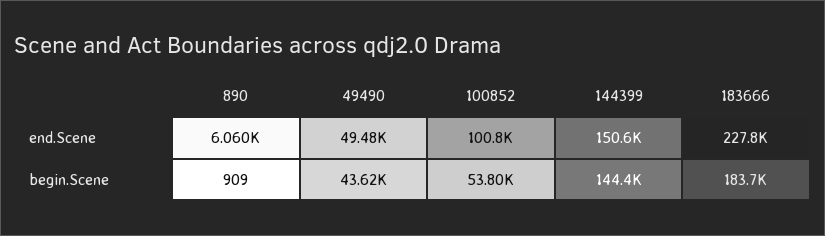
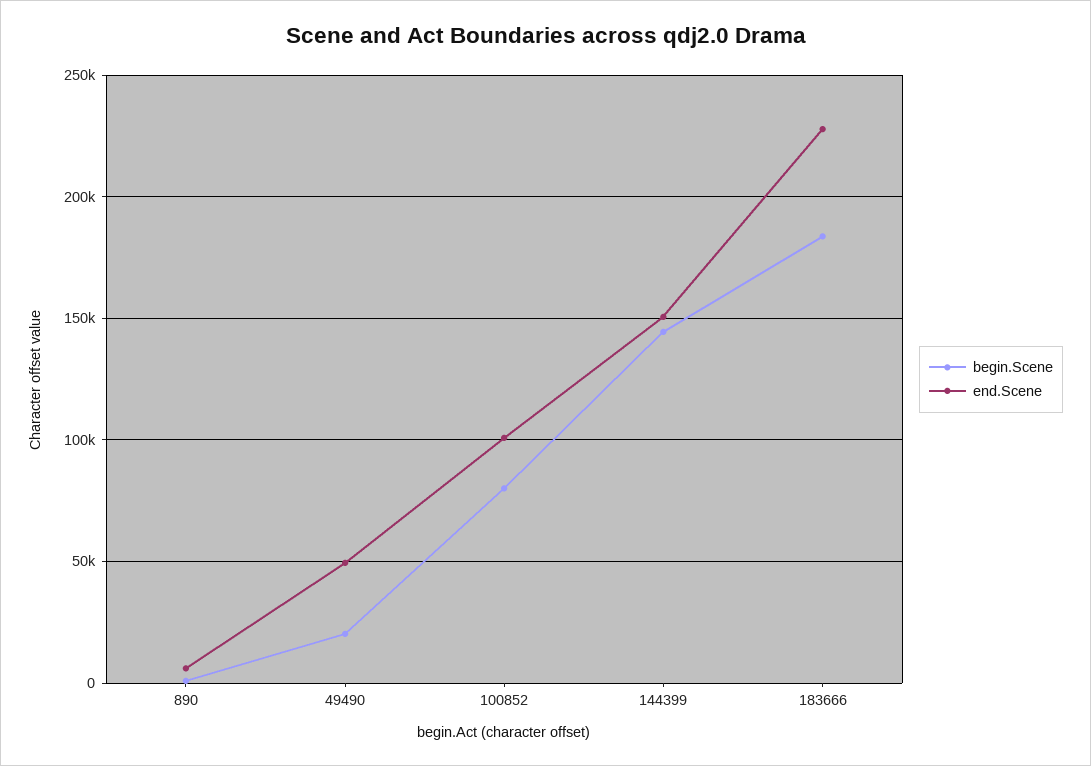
begin.Scene, 49490: 43620 -> 20000
begin.Scene, 100852: 53800 -> 80000

